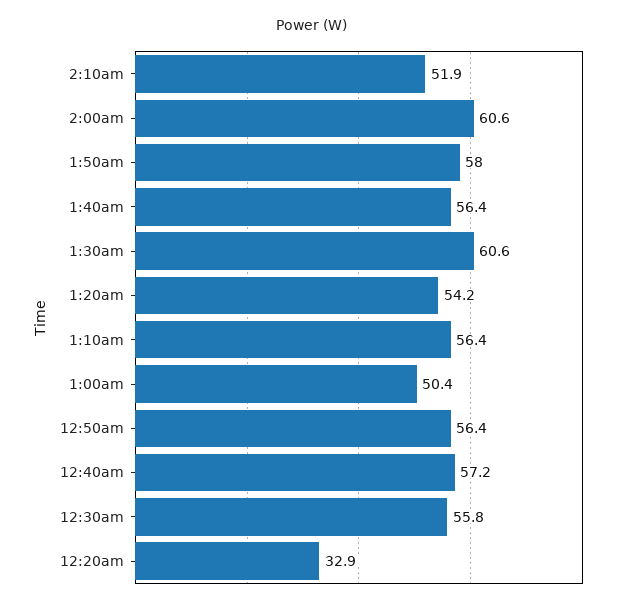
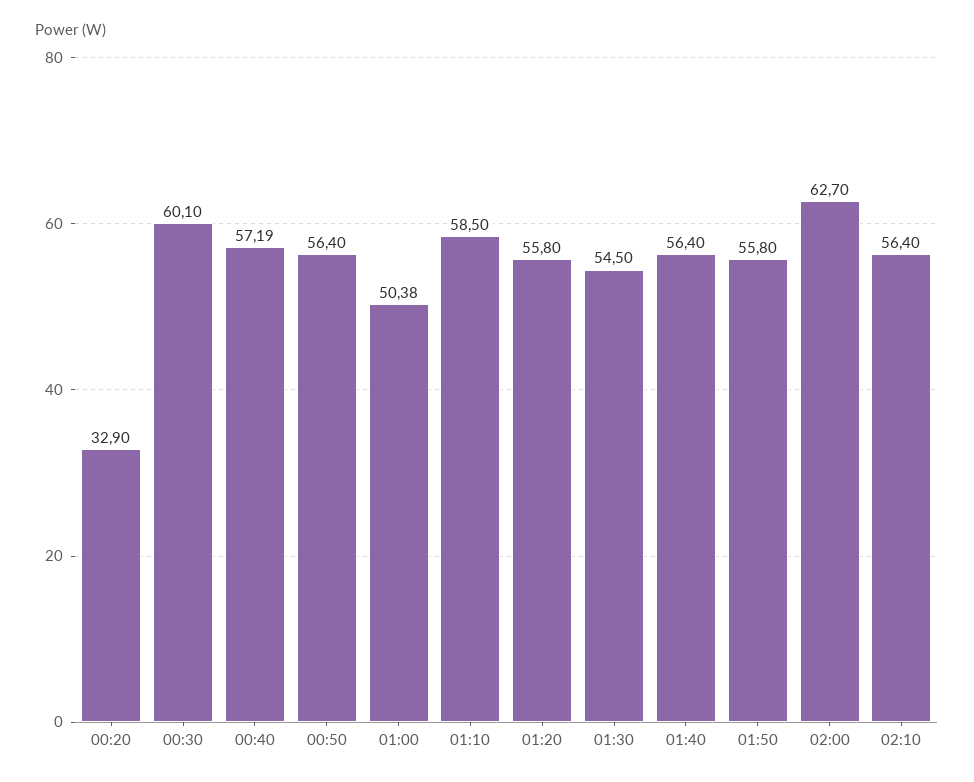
2:10am: 51.9 -> 56.4
2:00am: 60.6 -> 62.7
1:50am: 58 -> 55.8
1:30am: 60.6 -> 54.5
1:20am: 54.2 -> 55.8
1:10am: 56.4 -> 58.5
12:30am: 55.8 -> 60.1

